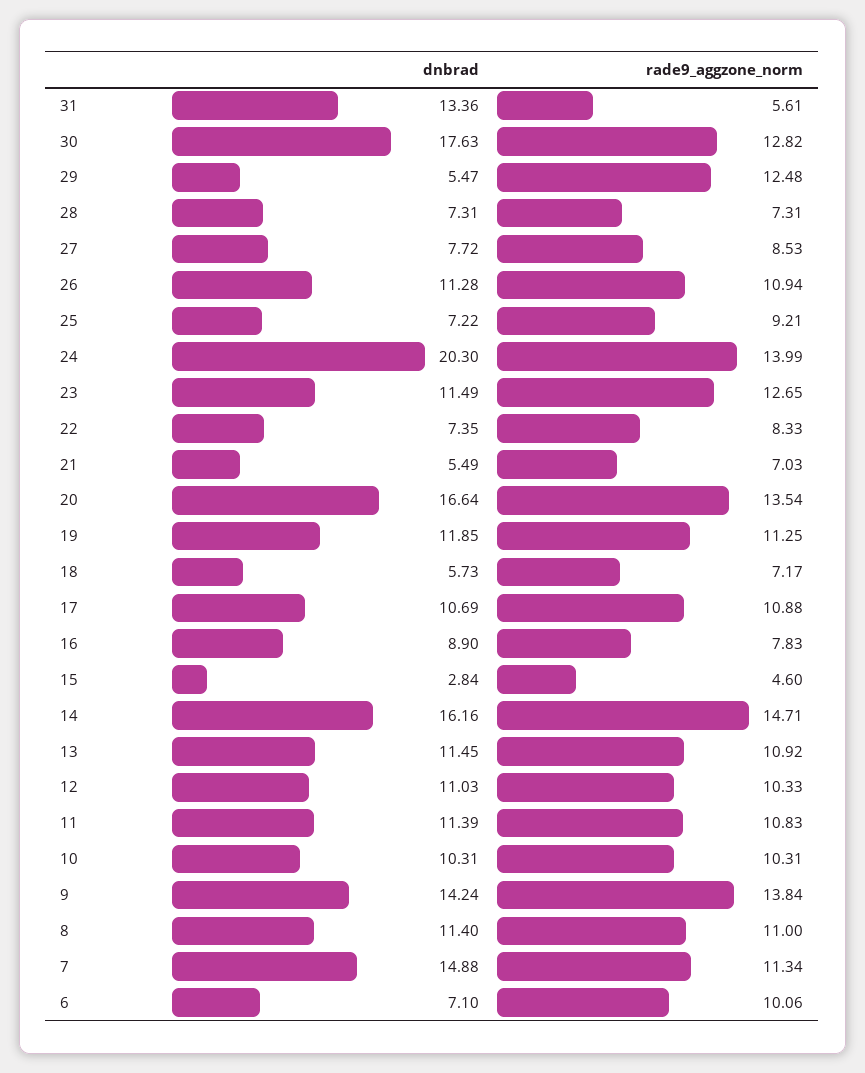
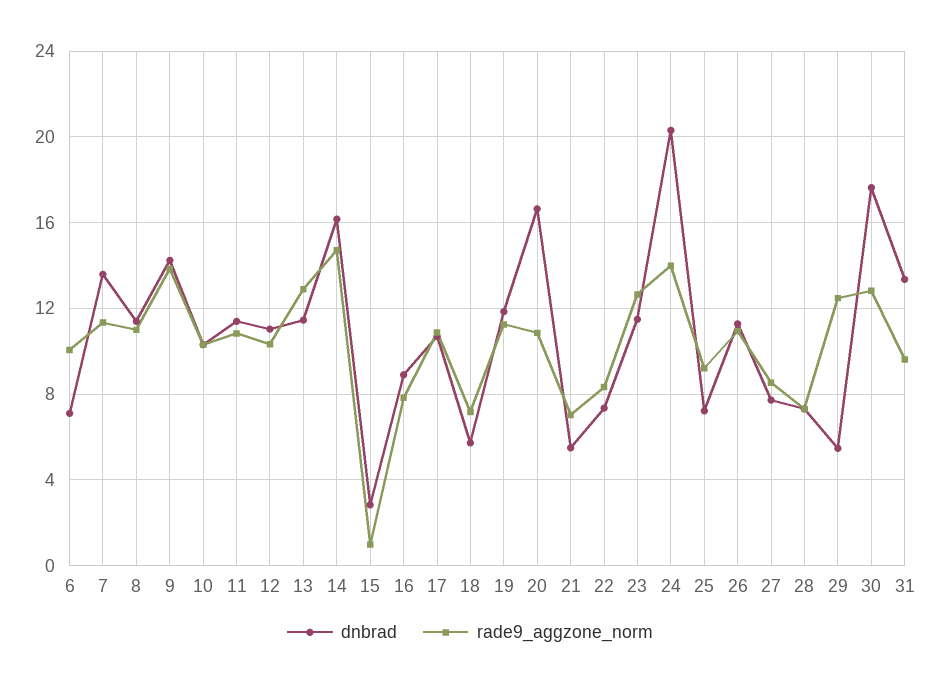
rade9_aggzone_norm, 31: 5.61 -> 9.5
rade9_aggzone_norm, 20: 13.54 -> 11
rade9_aggzone_norm, 15: 4.6 -> 1
rade9_aggzone_norm, 13: 10.92 -> 13
dnbrad, 7: 14.88 -> 13.5

